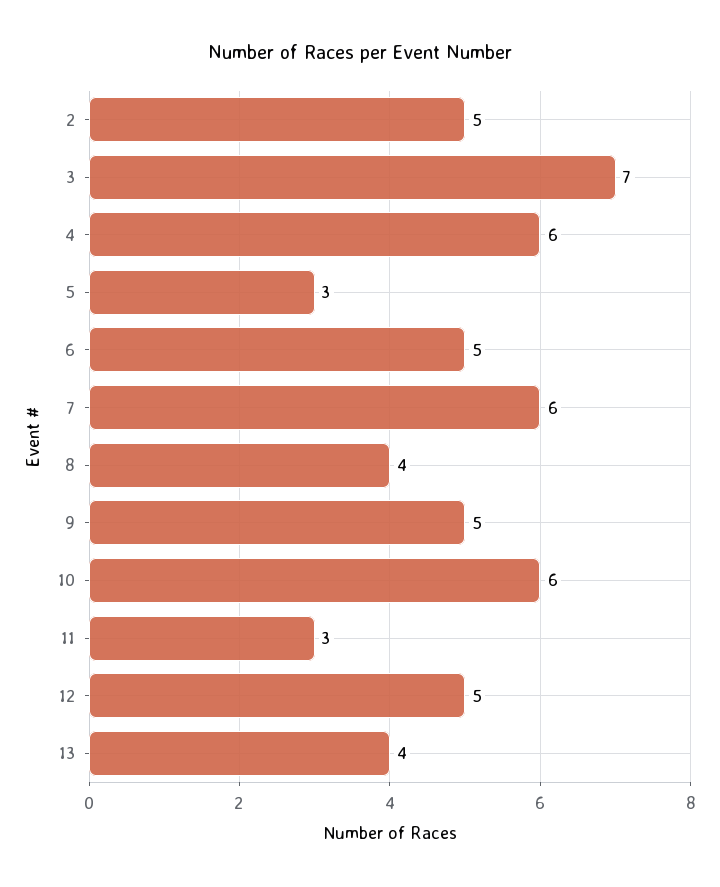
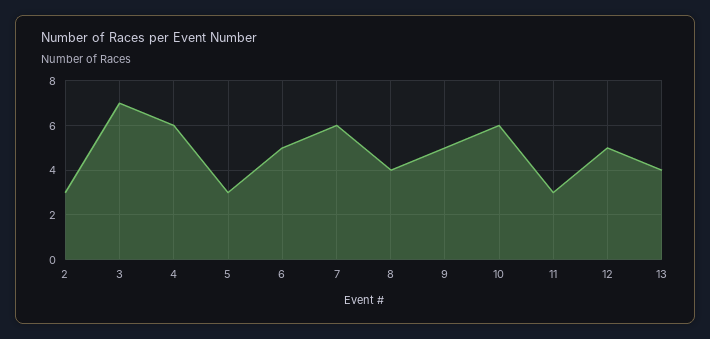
2: 5 -> 3

